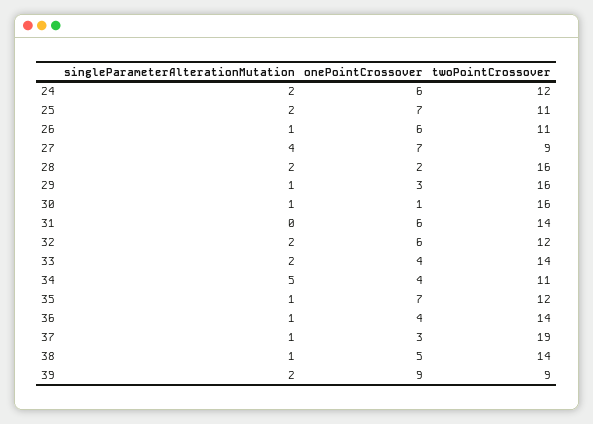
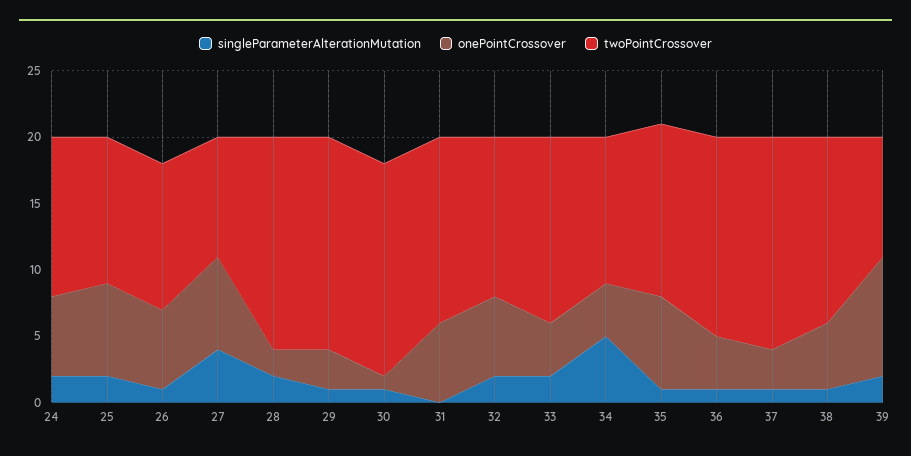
twoPointCrossover, 35: 12 -> 13
twoPointCrossover, 36: 14 -> 15
twoPointCrossover, 37: 19 -> 16

